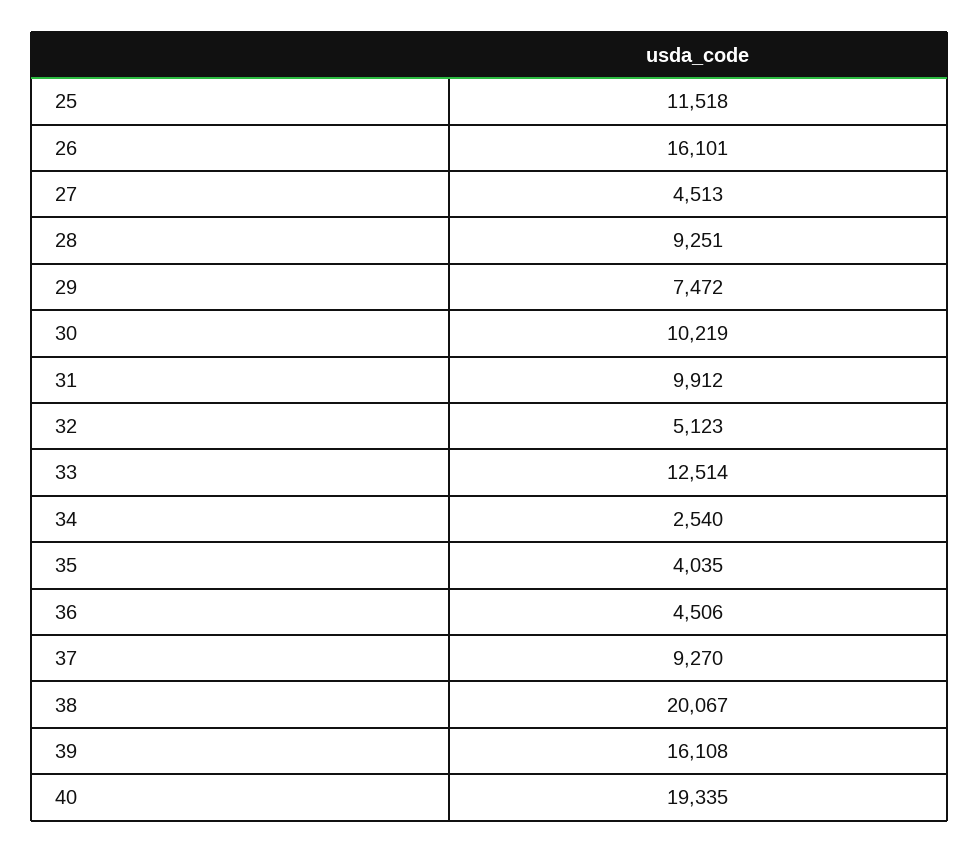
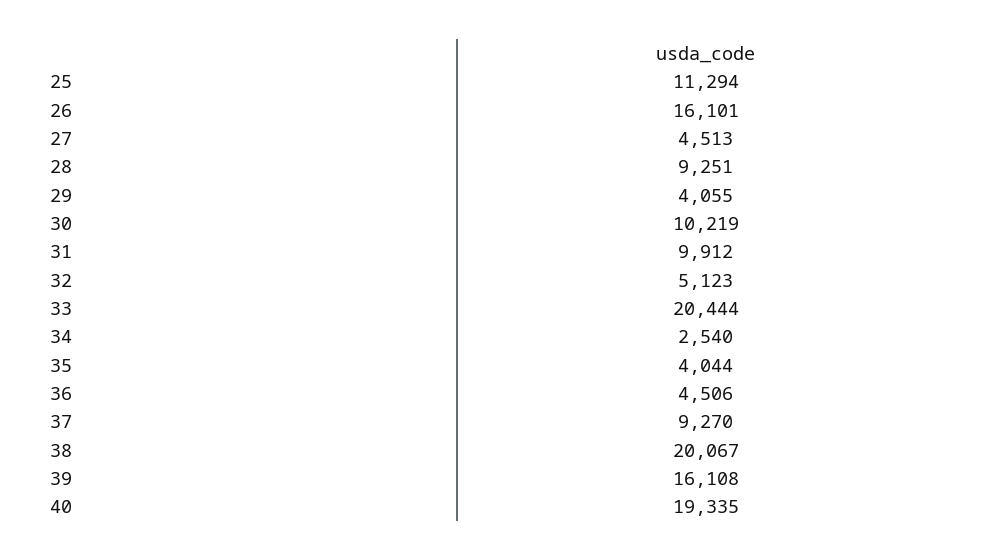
25: 11518 -> 11294
29: 7472 -> 4055
33: 12514 -> 20444
35: 4035 -> 4044

